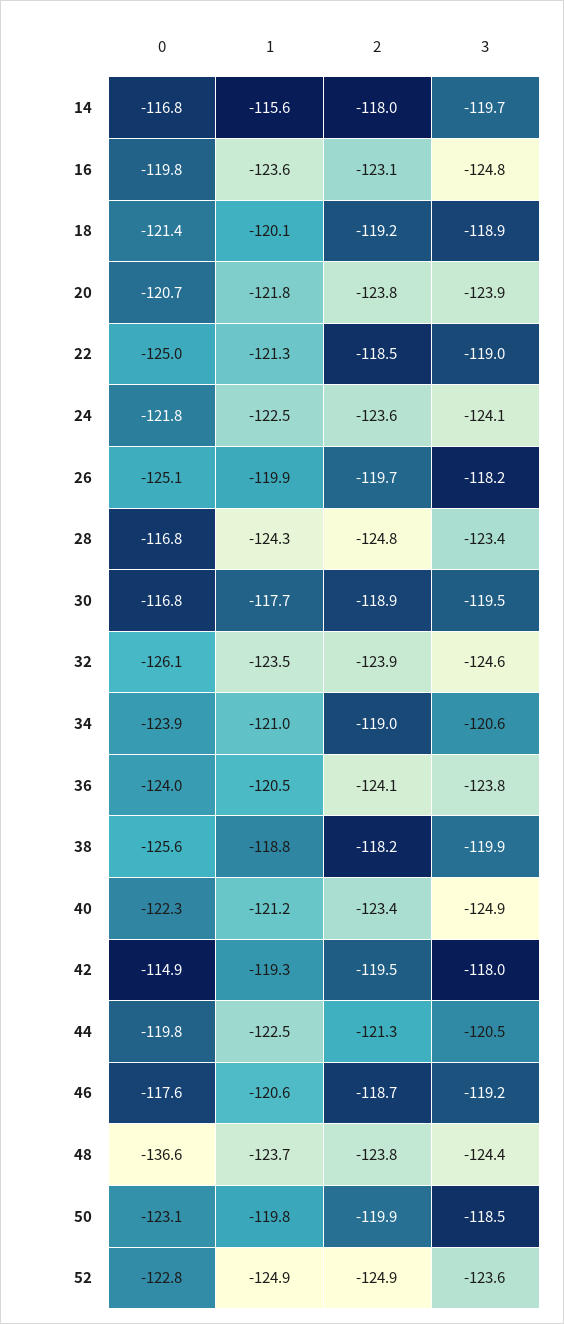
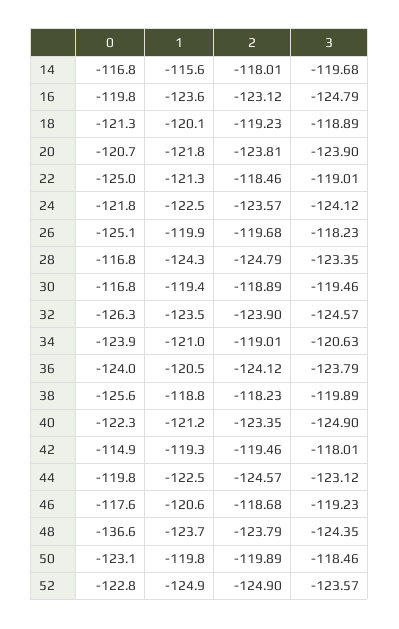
0, 18: -121.4 -> -121.3
1, 30: -117.7 -> -119.4
0, 32: -126.1 -> -126.3
2, 44: -121.3 -> -124.57
3, 44: -120.5 -> -123.12

